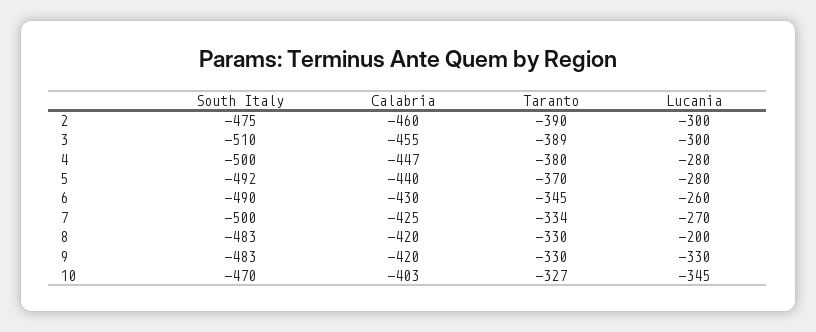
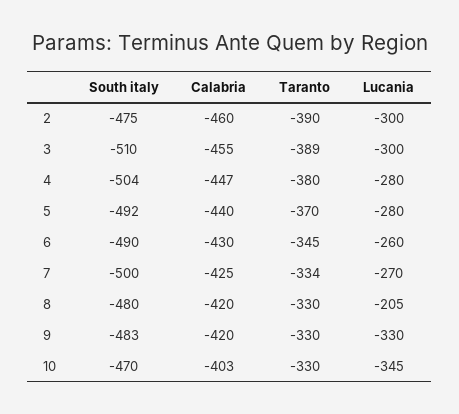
South Italy, 4: -500 -> -504
South Italy, 8: -483 -> -480
Lucania, 8: -200 -> -205
Taranto, 10: -327 -> -330

